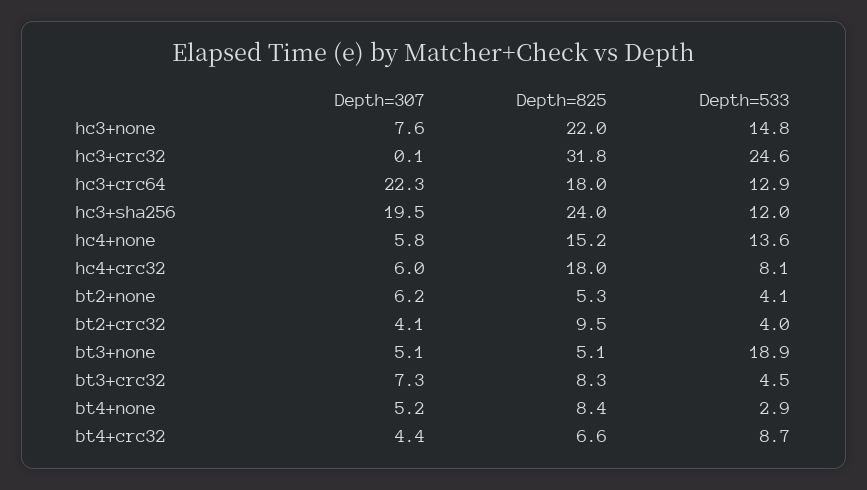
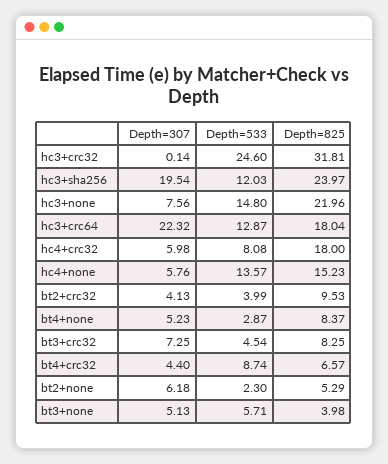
Depth=533, bt2+none: 4.1 -> 2.3
Depth=825, bt3+none: 5.1 -> 3.98
Depth=533, bt3+none: 18.9 -> 5.71

